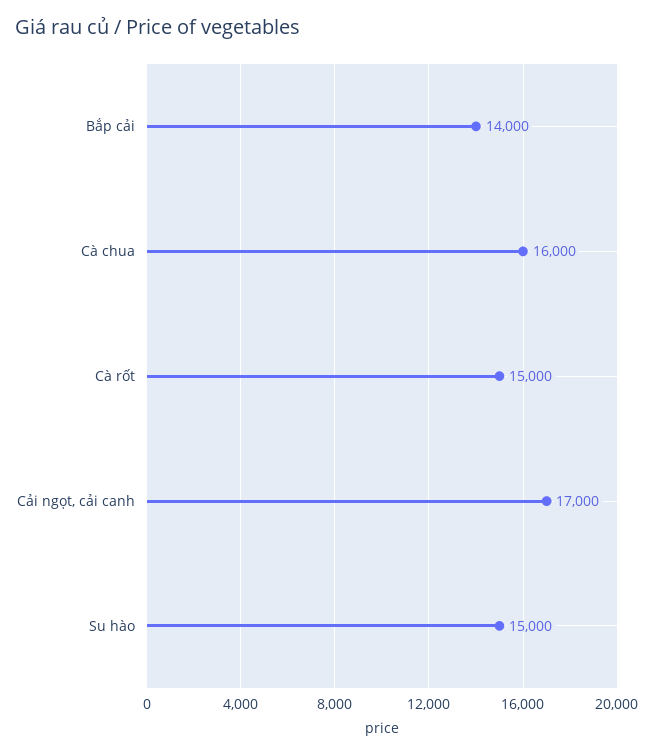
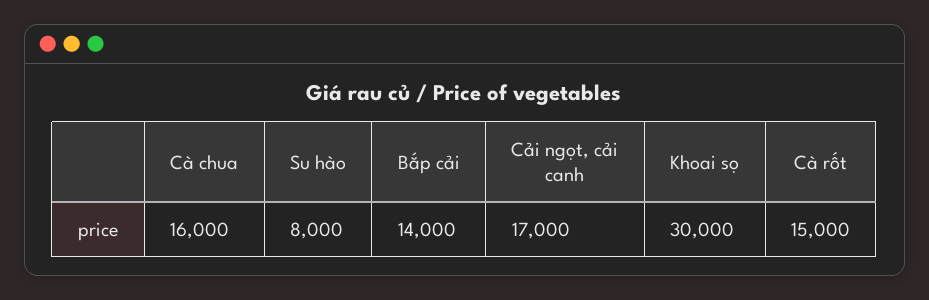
Su hào: 15000 -> 8000
Khoai sọ: none -> 30000

